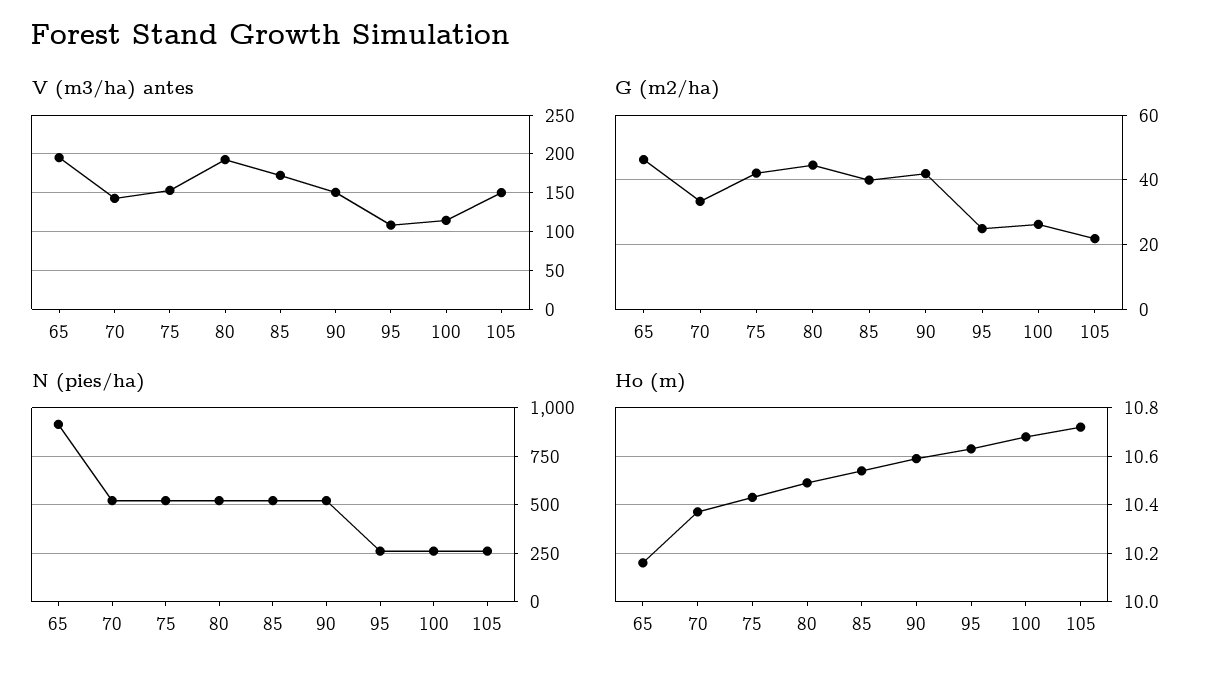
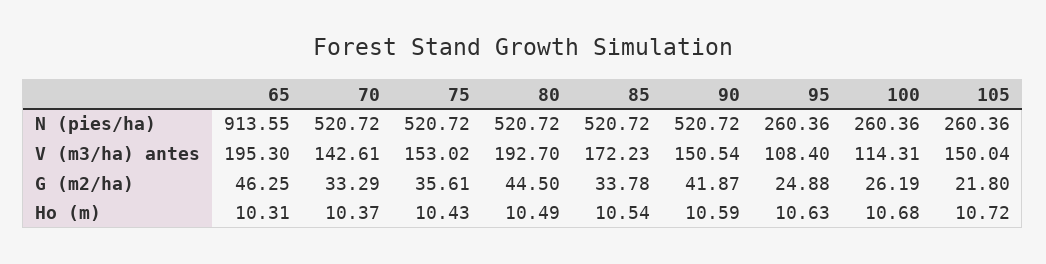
G (m2/ha), 75: 42 -> 35.61
G (m2/ha), 85: 40 -> 33.78
Ho (m), 65: 10.15 -> 10.31

